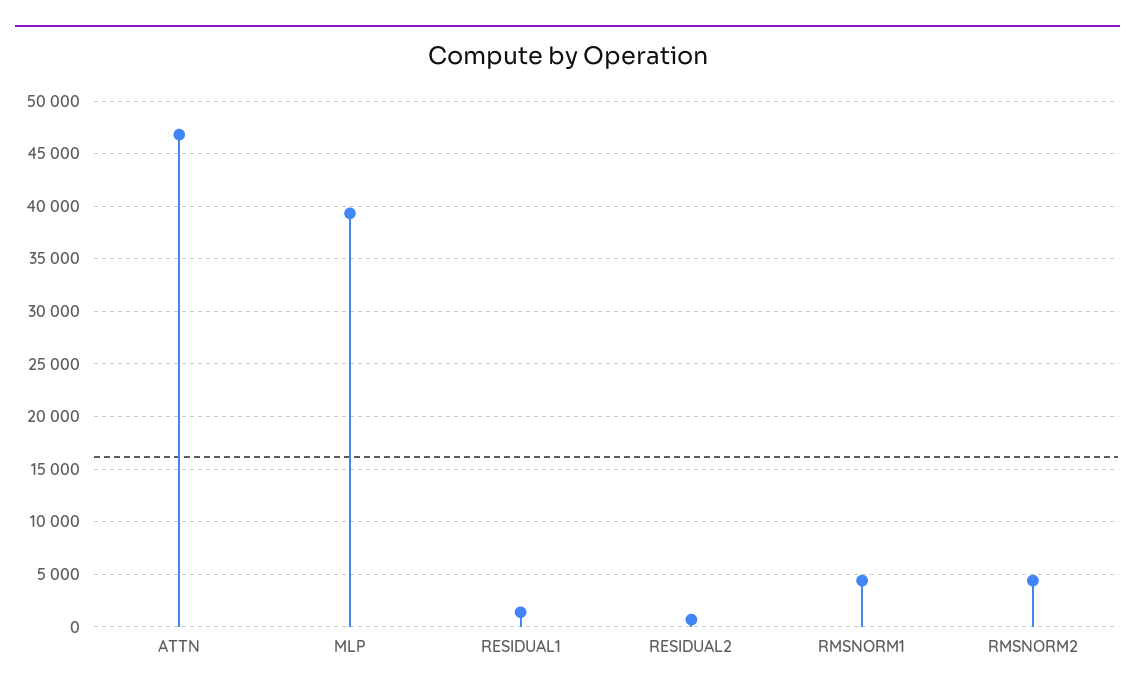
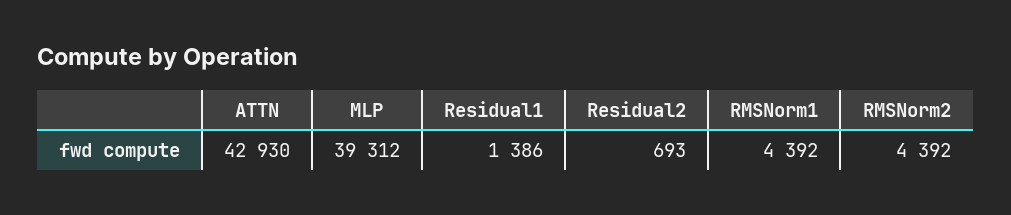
ATTN: 47000 -> 42930

